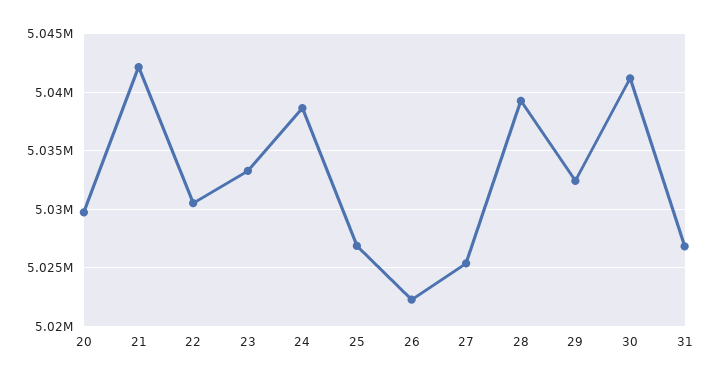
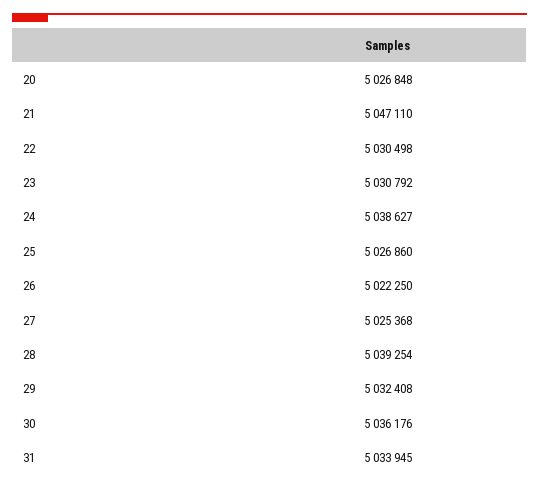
20: 5030000 -> 5026848
21: 5042000 -> 5047110
23: 5033000 -> 5030792
30: 5041000 -> 5036176
31: 5027000 -> 5033945

